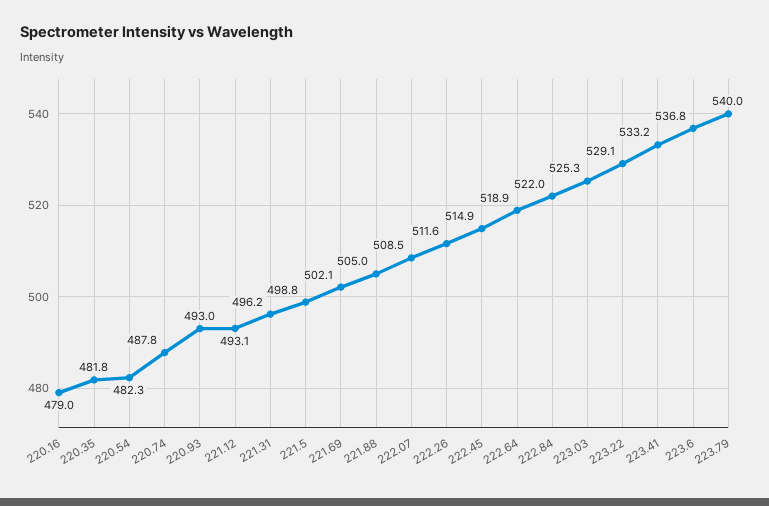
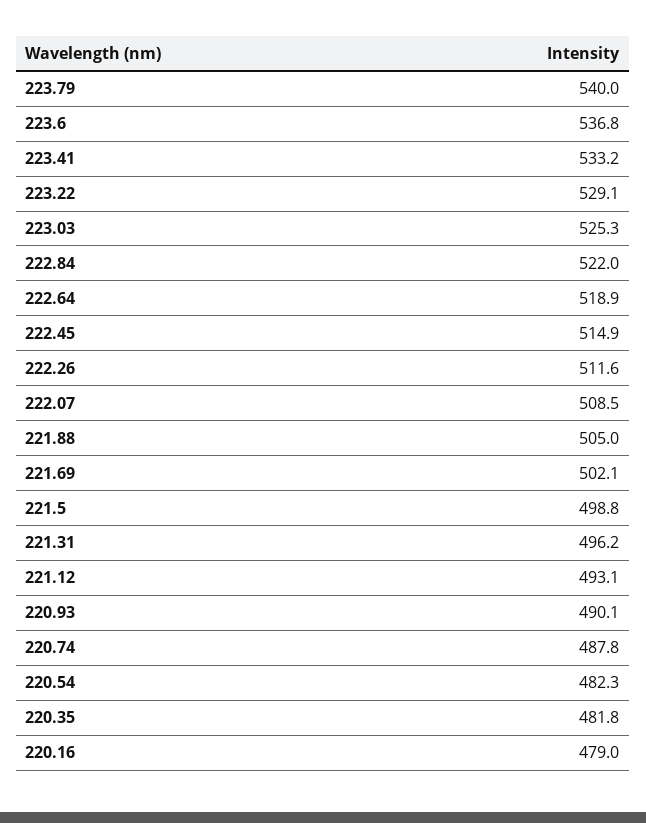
220.93: 493 -> 490.1

